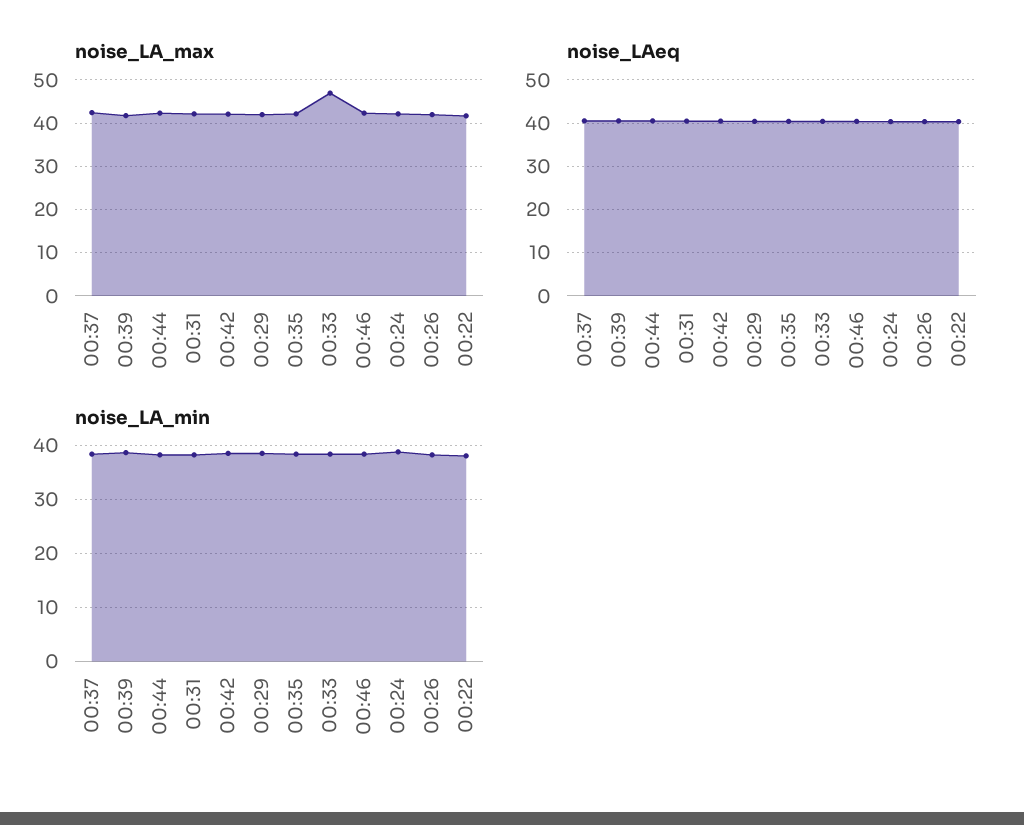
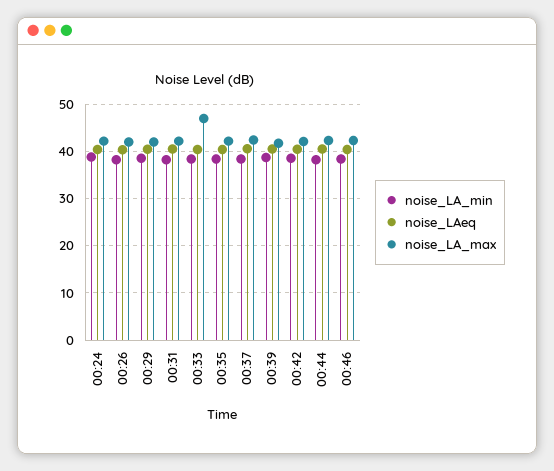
noise_LA_max, 00:22: 42 -> none
noise_LAeq, 00:22: 40 -> none
noise_LA_min, 00:22: 38 -> none

